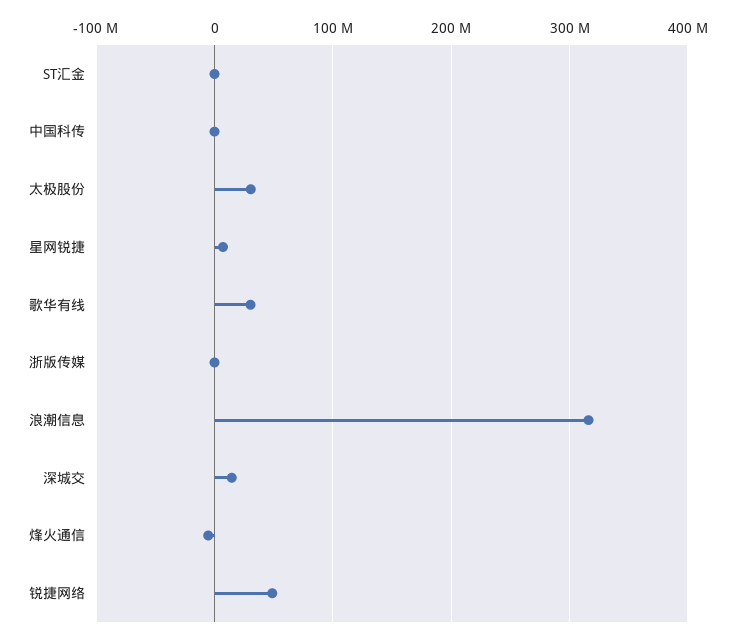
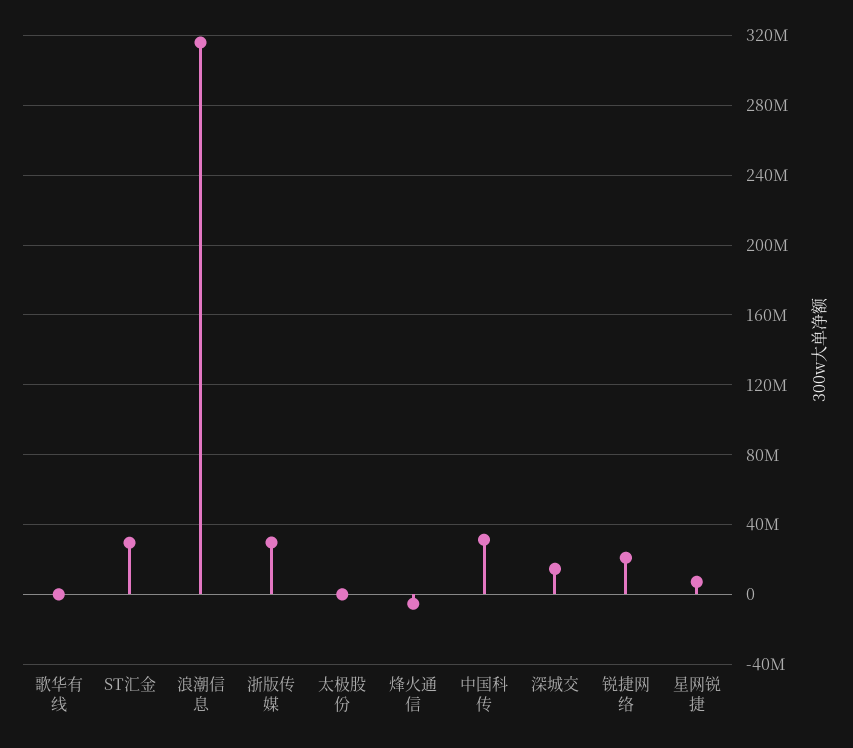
ST汇金: 0 -> 30000000
中国科传: 0 -> 30000000
太极股份: 30000000 -> 0
歌华有线: 30000000 -> 0
浙版传媒: 0 -> 30000000
锐捷网络: 50000000 -> 20000000

